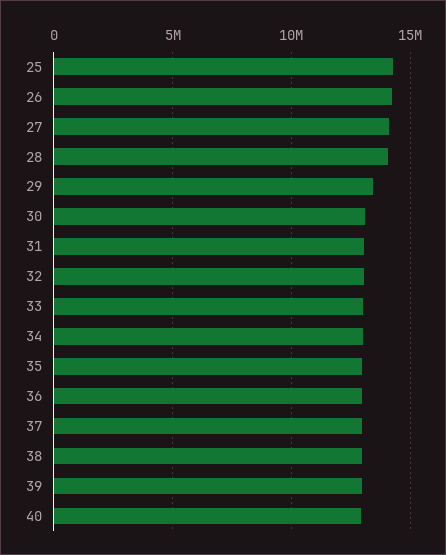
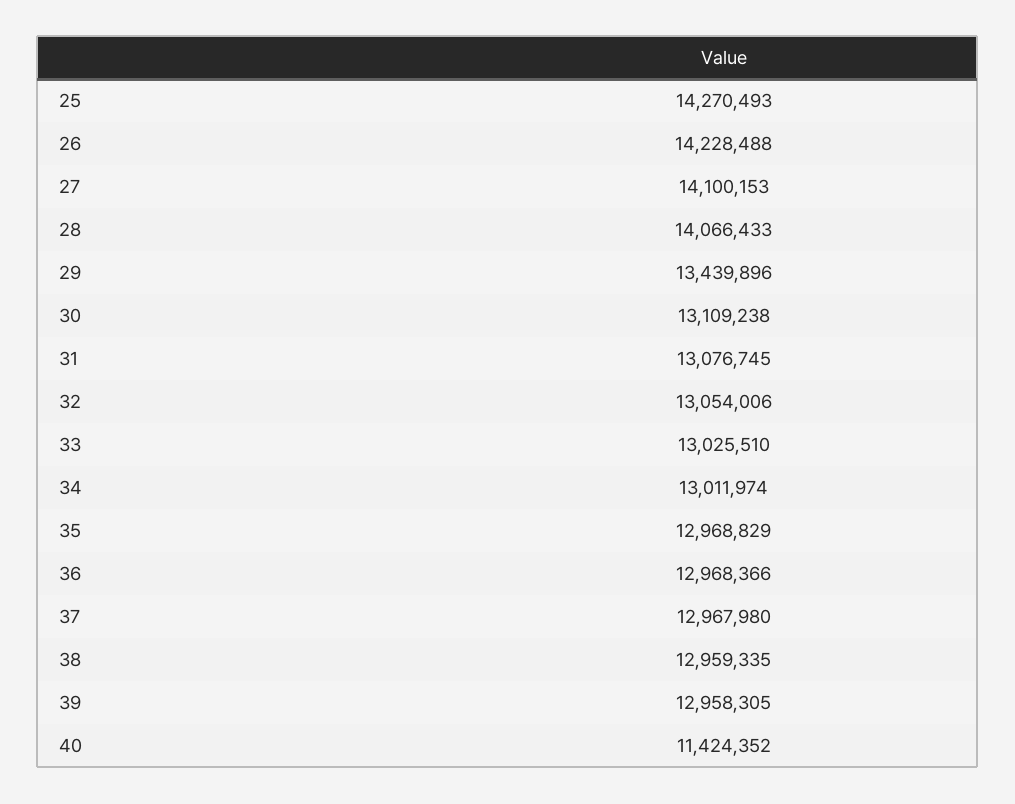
40: 13000000 -> 11424352

